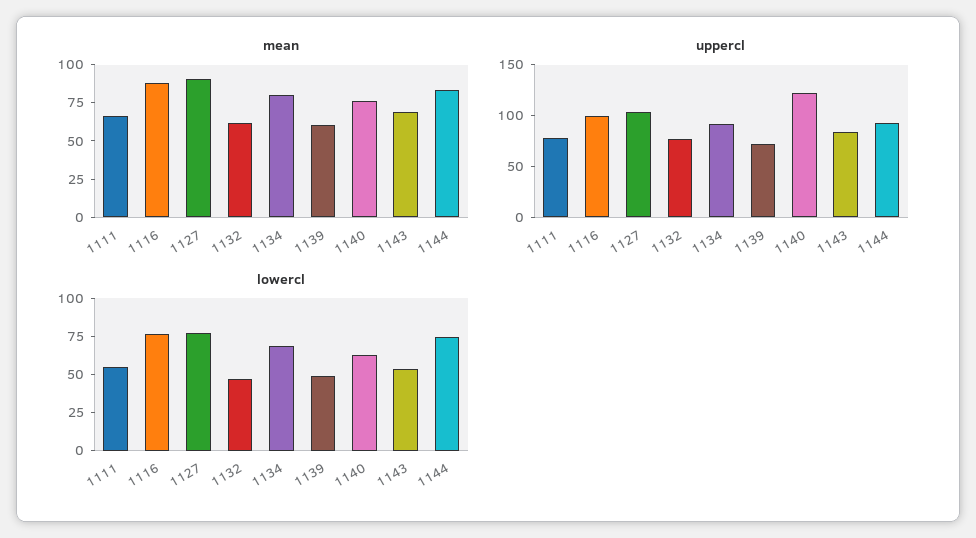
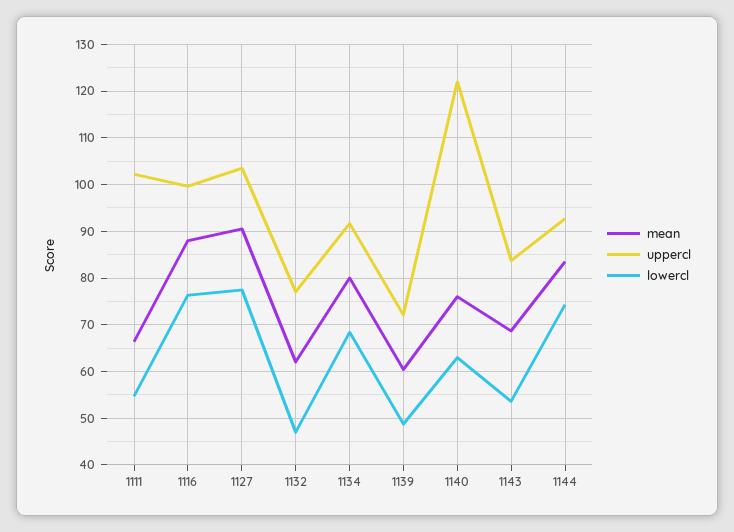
uppercl, 1111: 80 -> 102

